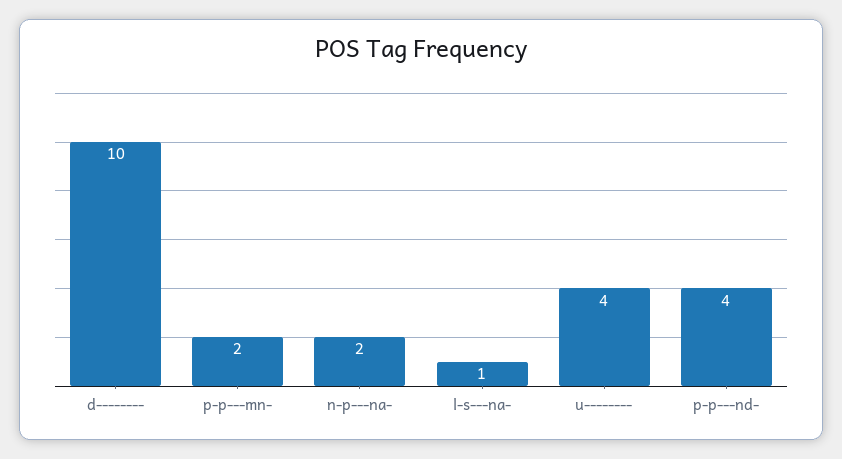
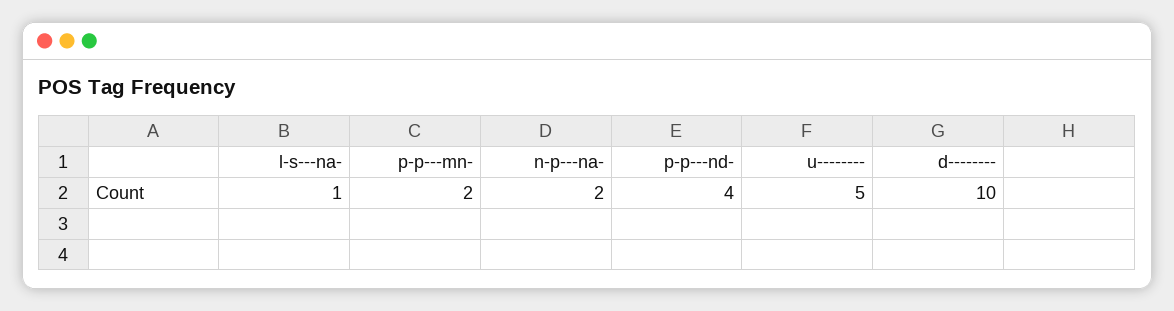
u--------: 4 -> 5

